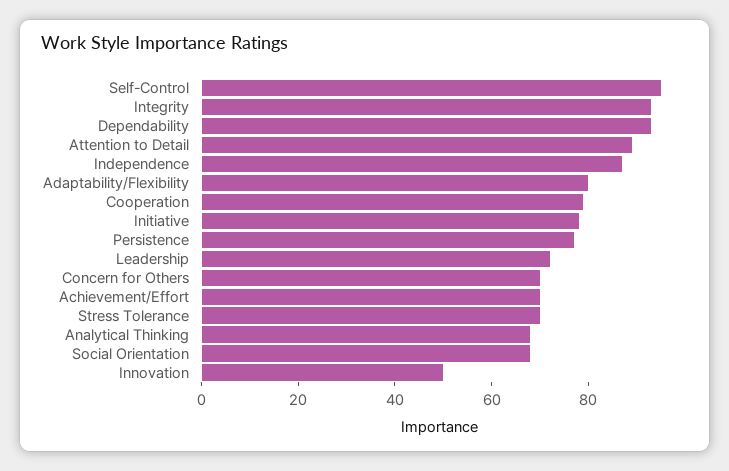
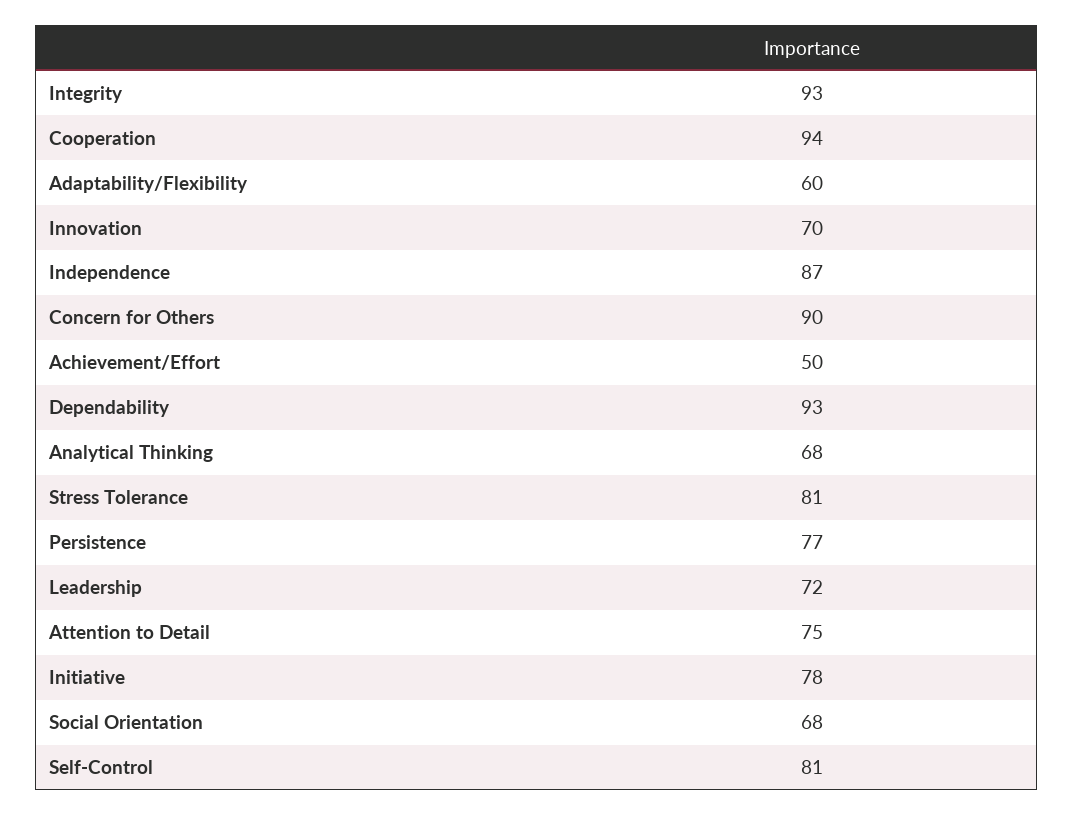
Self-Control: 95 -> 81
Attention to Detail: 90 -> 75
Adaptability/Flexibility: 80 -> 60
Cooperation: 80 -> 94
Concern for Others: 70 -> 90
Achievement/Effort: 70 -> 50
Stress Tolerance: 70 -> 81
Innovation: 50 -> 70

